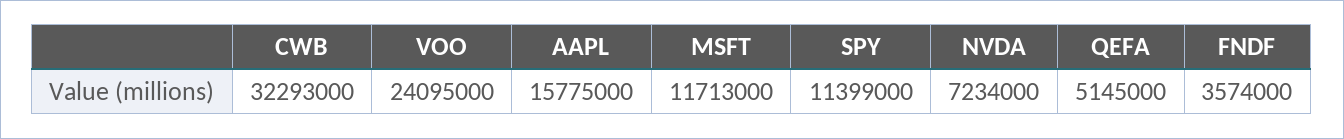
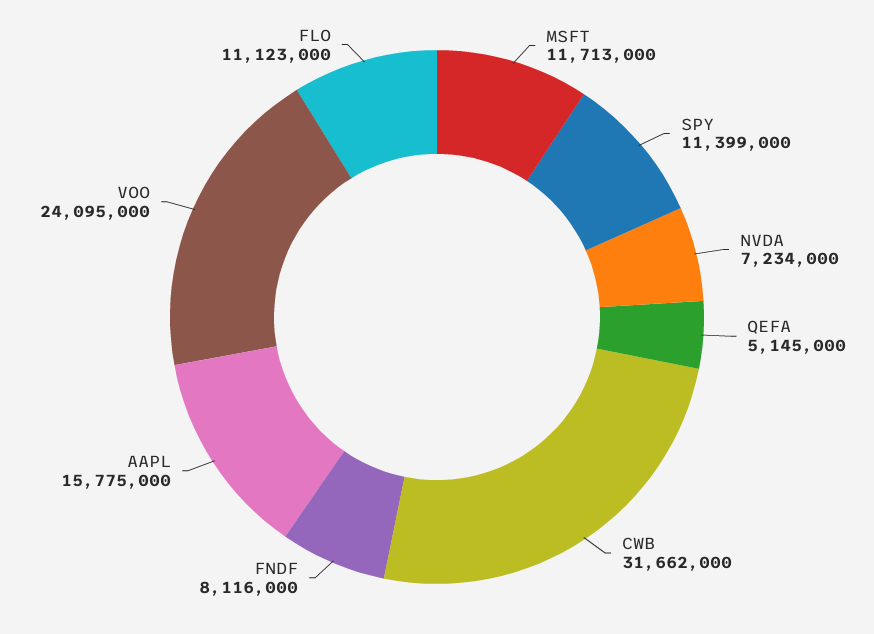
CWB: 32293000 -> 31662000
FNDF: 3574000 -> 8116000
FLO: none -> 11123000

